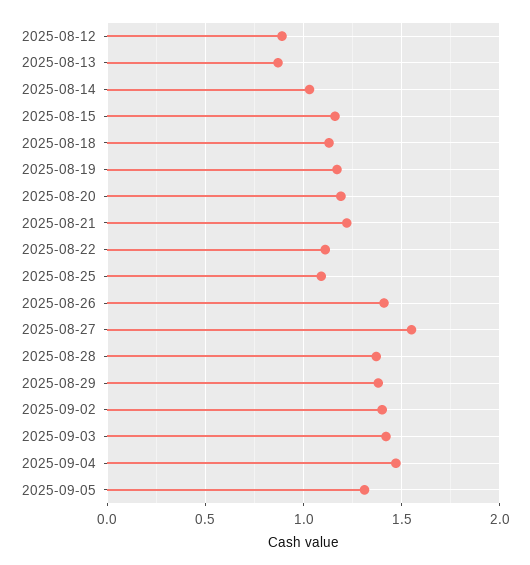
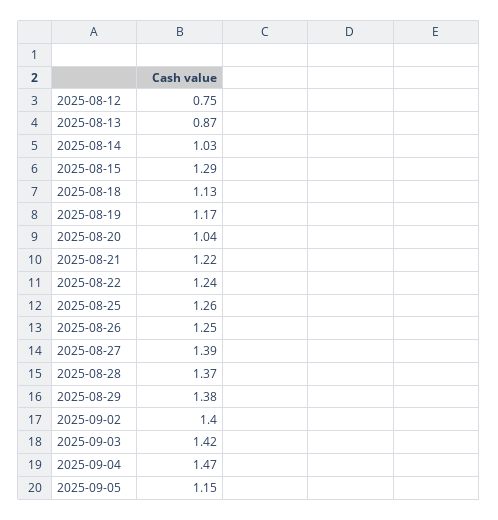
2025-08-12: 0.9 -> 0.75
2025-08-15: 1.15 -> 1.29
2025-08-20: 1.2 -> 1.04
2025-08-22: 1.1 -> 1.24
2025-08-25: 1.1 -> 1.26
2025-08-26: 1.4 -> 1.25
2025-08-27: 1.55 -> 1.39
2025-09-05: 1.3 -> 1.15

